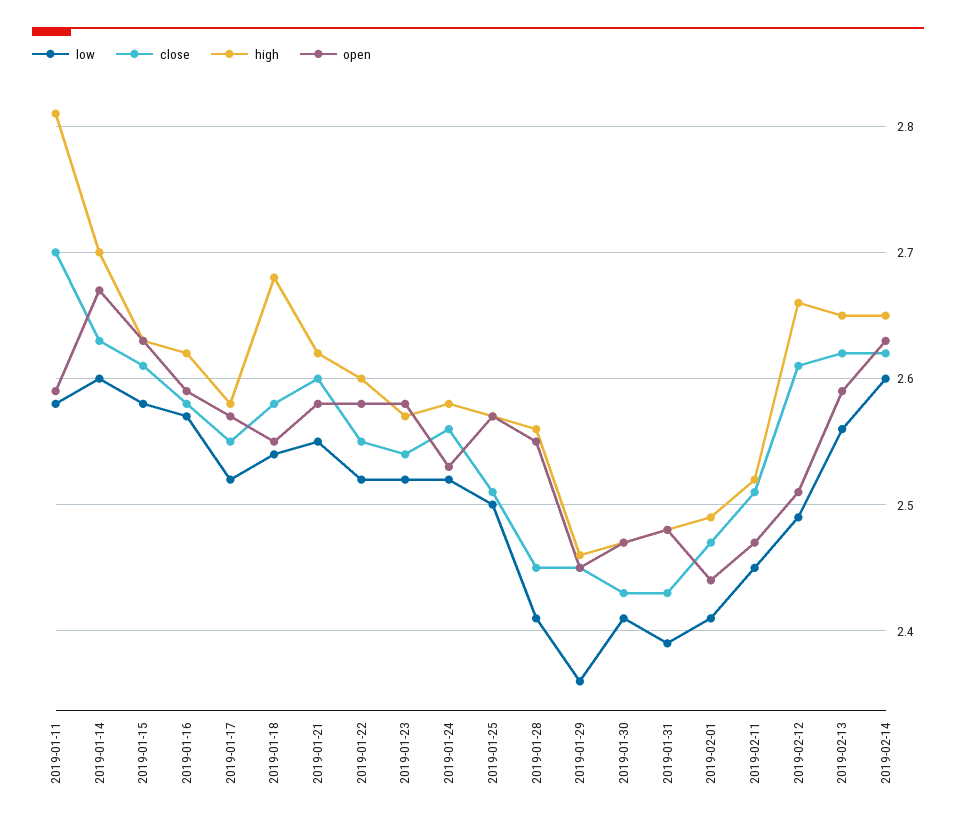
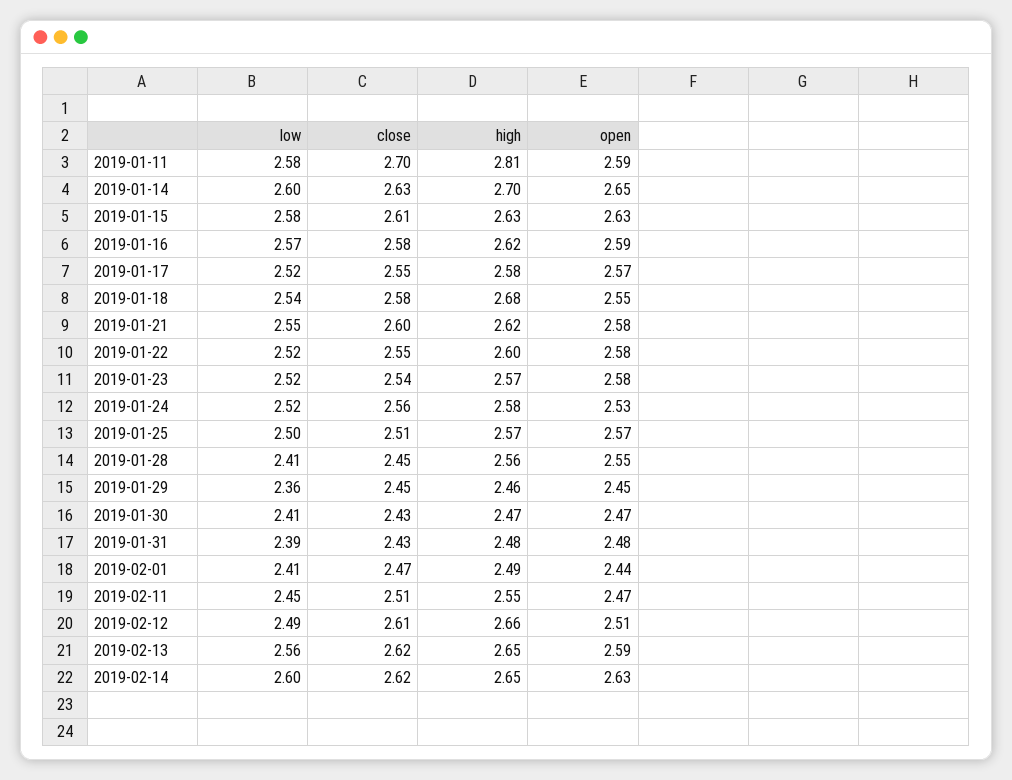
open, 2019-01-14: 2.67 -> 2.65
high, 2019-02-11: 2.52 -> 2.55

